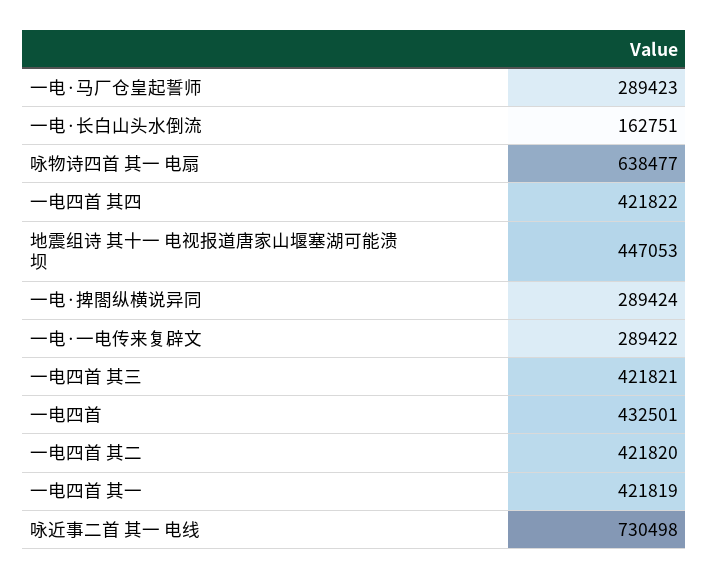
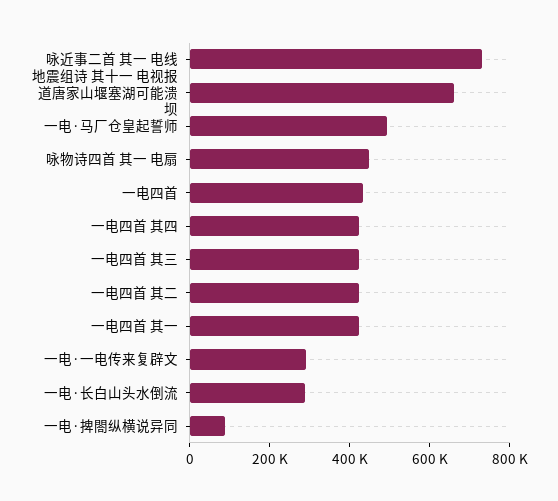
一电·马厂仓皇起誓师: 289423 -> 500000
一电·长白山头水倒流: 162751 -> 300000
咏物诗四首 其一 电扇: 638477 -> 450000
地震组诗 其十一 电视报道唐家山堰塞湖可能溃坝: 447053 -> 650000
一电·捭閤纵横说异同: 289424 -> 100000

